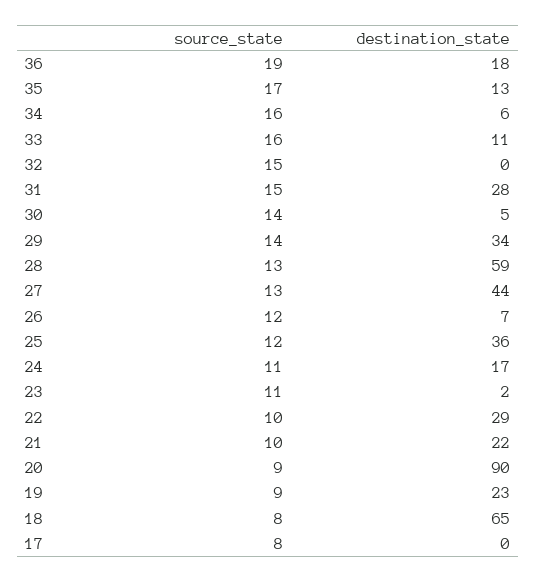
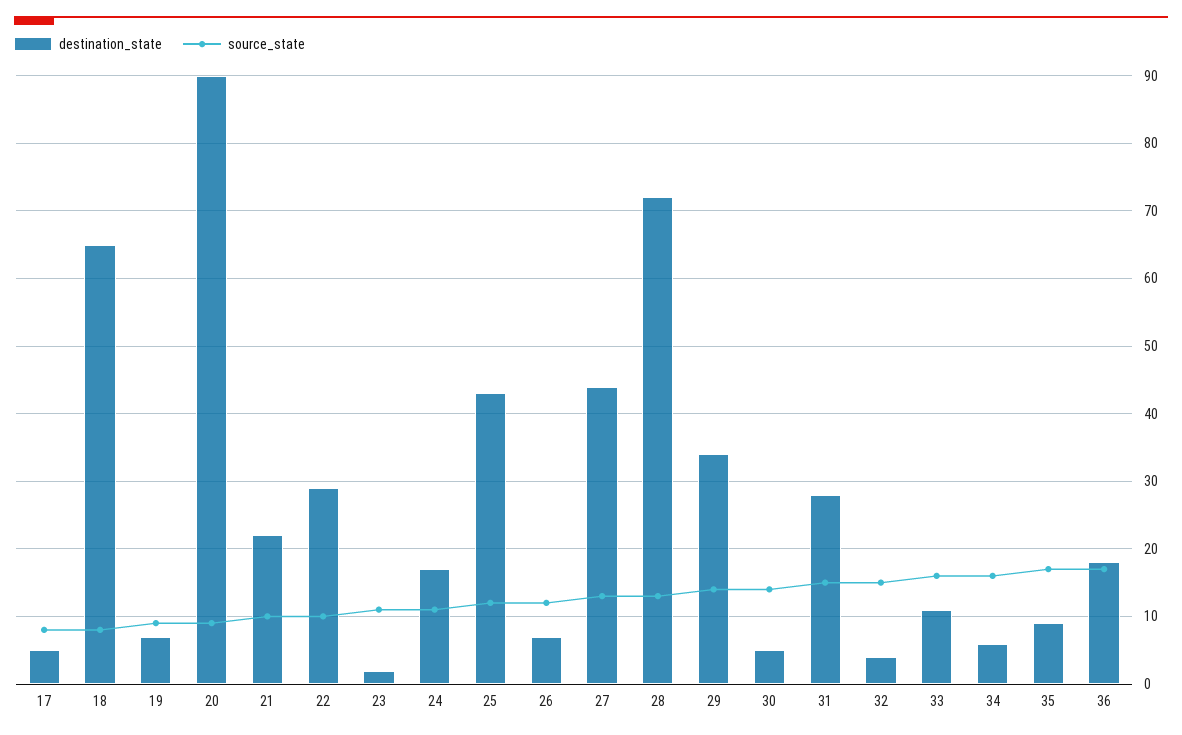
source_state, 36: 19 -> 17
destination_state, 35: 13 -> 9
destination_state, 32: 0 -> 4
destination_state, 28: 59 -> 72
destination_state, 25: 36 -> 43
destination_state, 19: 23 -> 7
destination_state, 17: 0 -> 5

